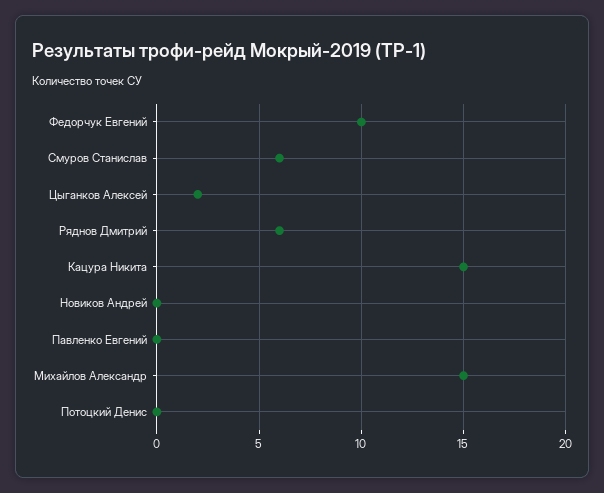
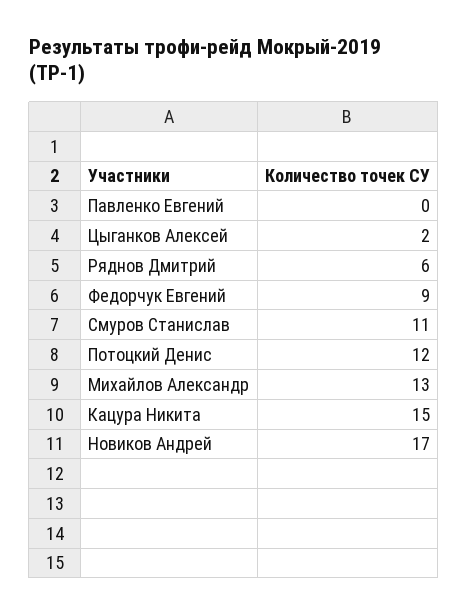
Федорчук Евгений: 10 -> 9
Смуров Станислав: 6 -> 11
Новиков Андрей: 0 -> 17
Михайлов Александр: 15 -> 13
Потоцкий Денис: 0 -> 12

